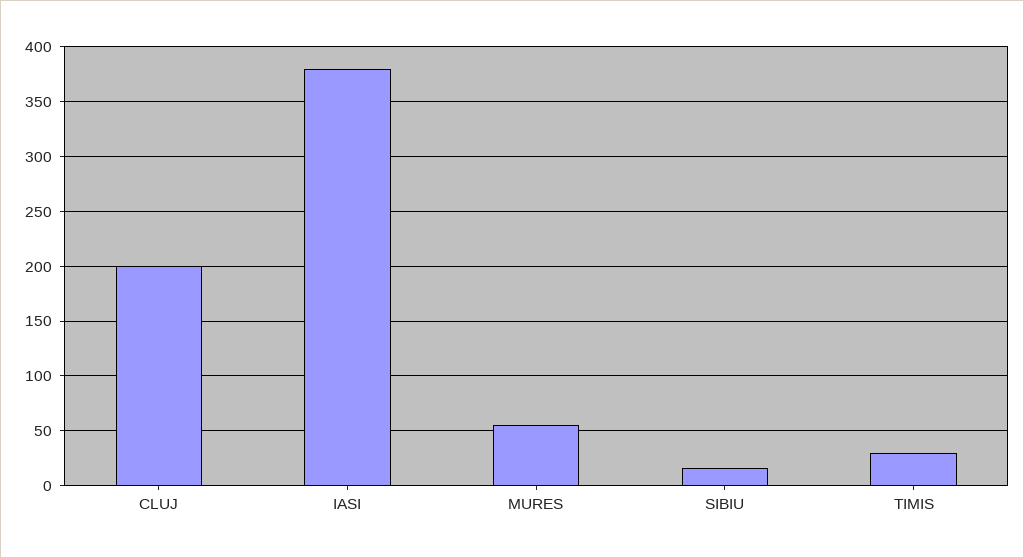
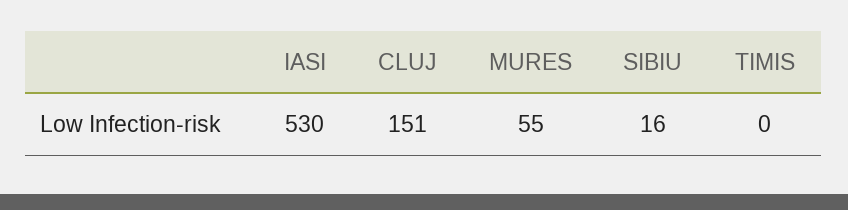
CLUJ: 200 -> 151
IASI: 380 -> 530
TIMIS: 30 -> 0

